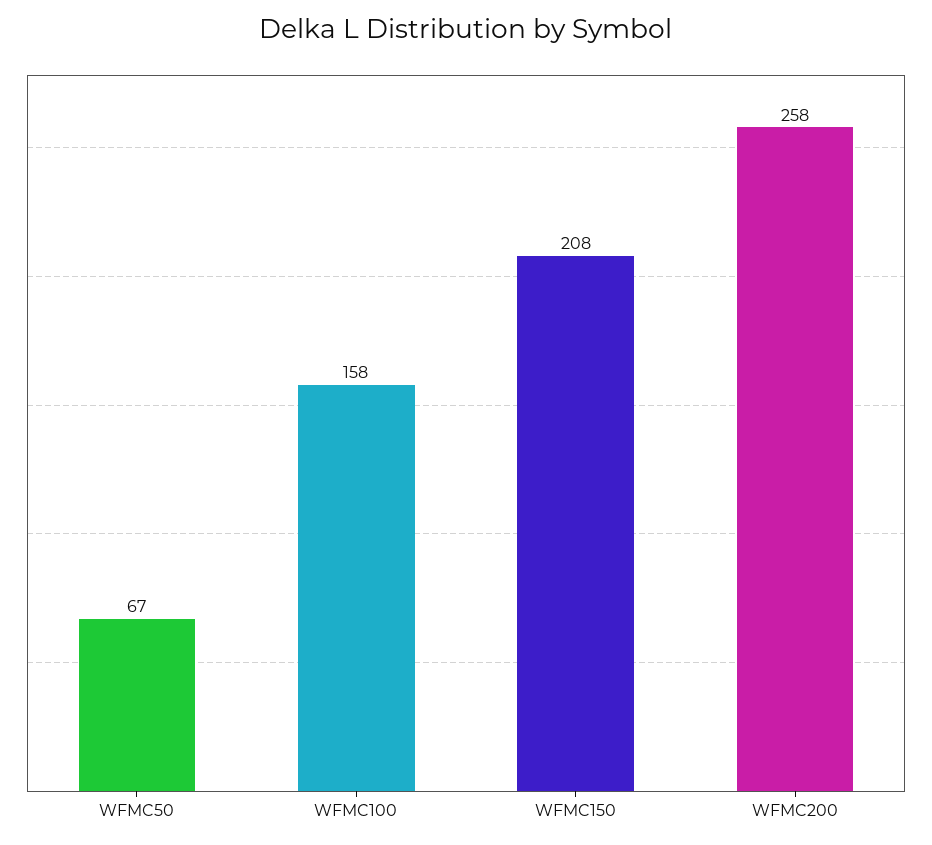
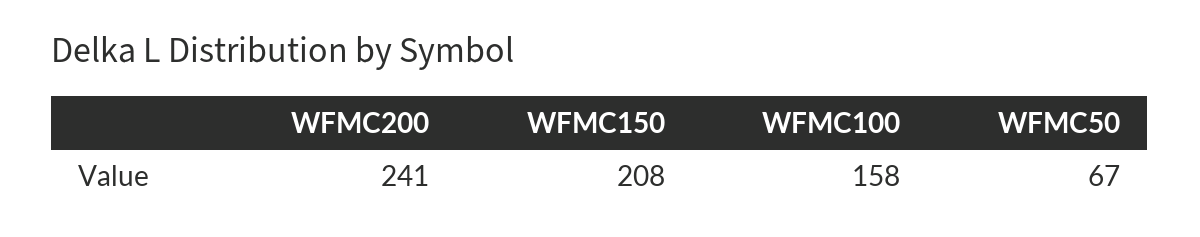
WFMC200: 258 -> 241

